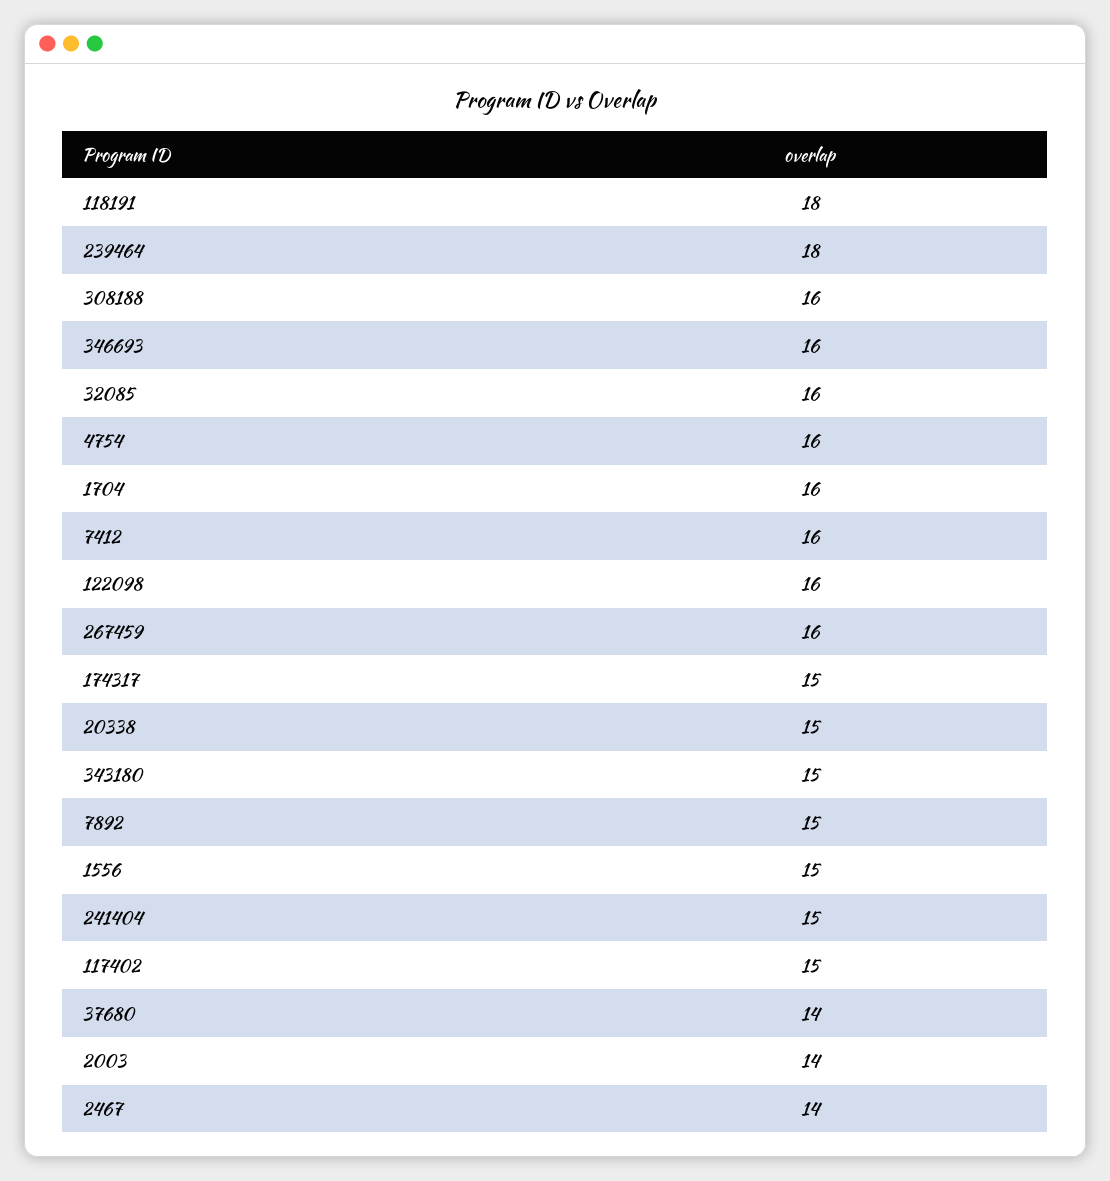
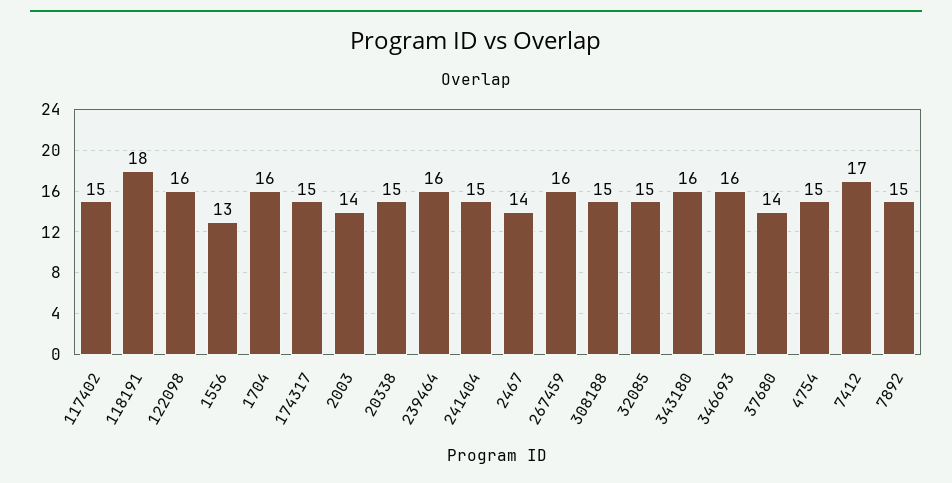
239464: 18 -> 16
308188: 16 -> 15
32085: 16 -> 15
4754: 16 -> 15
7412: 16 -> 17
343180: 15 -> 16
1556: 15 -> 13

